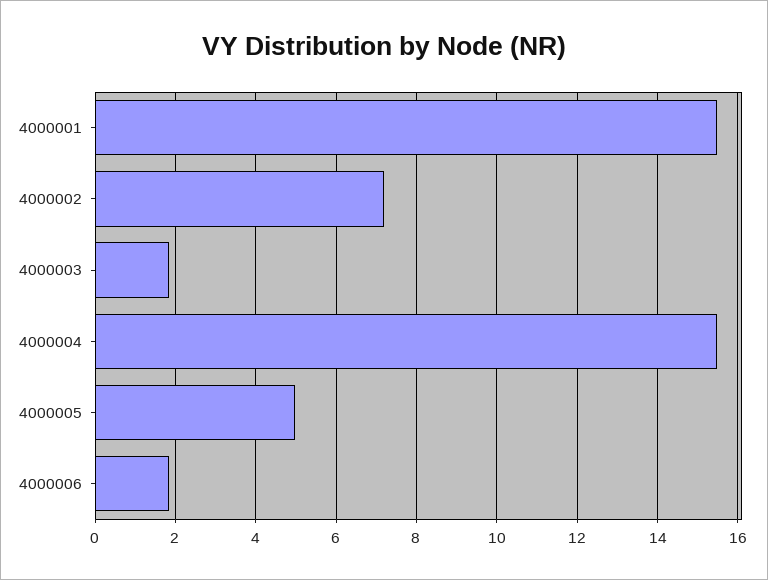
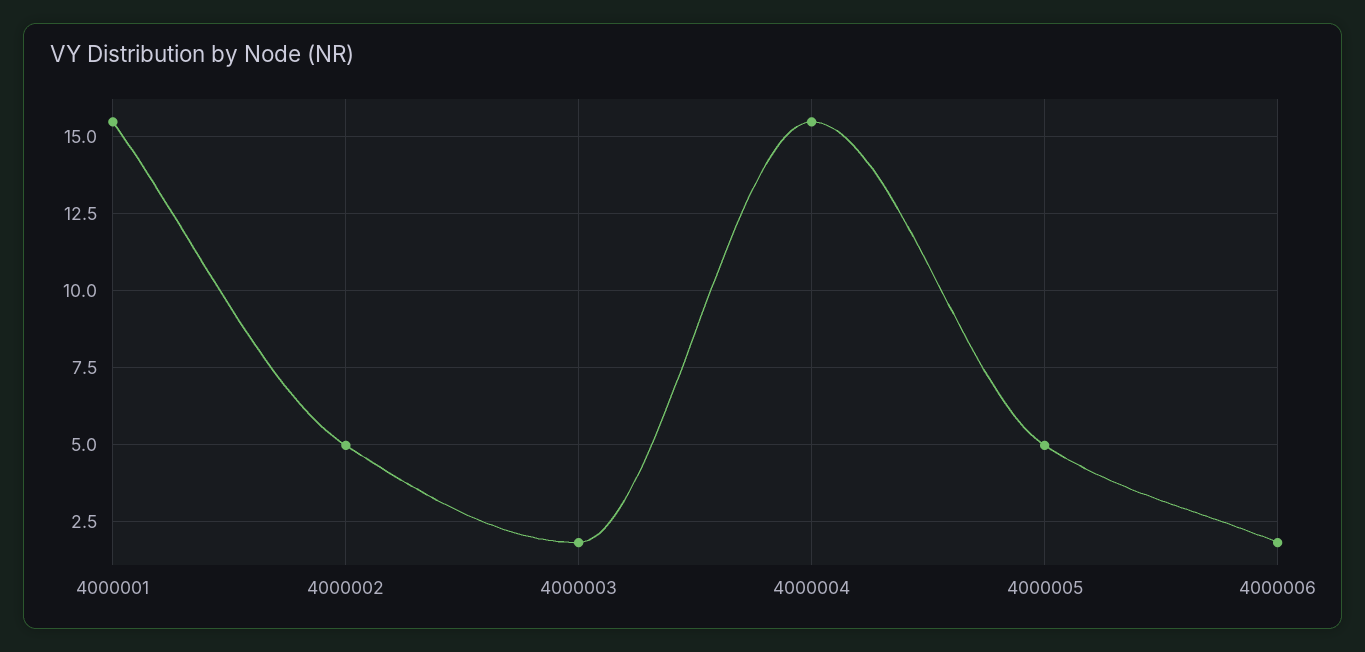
4000002: 7.2 -> 5

